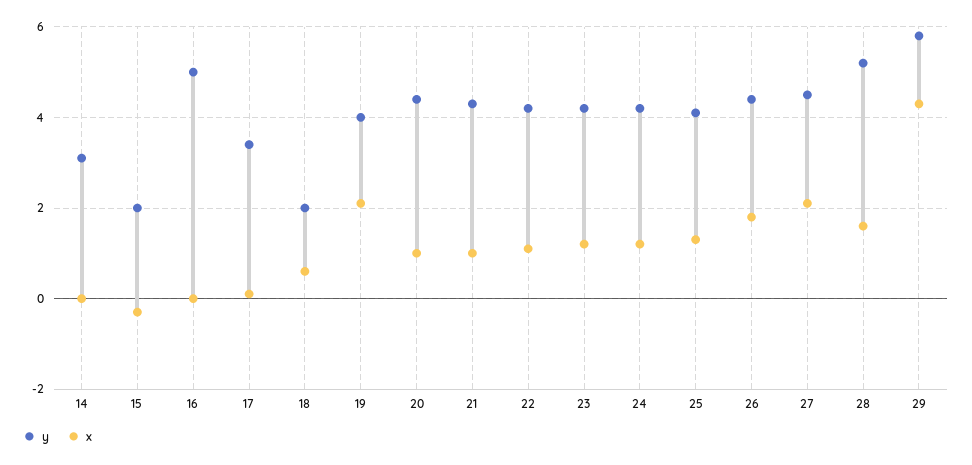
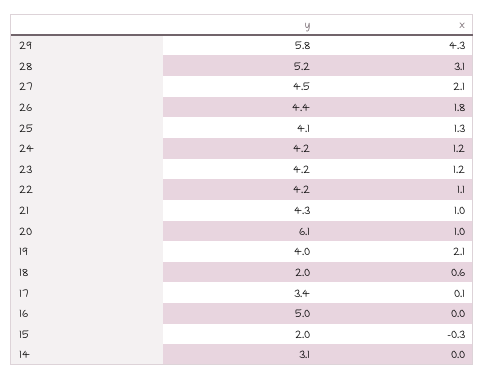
y, 20: 4.5 -> 6.1
x, 28: 1.5 -> 3.1

